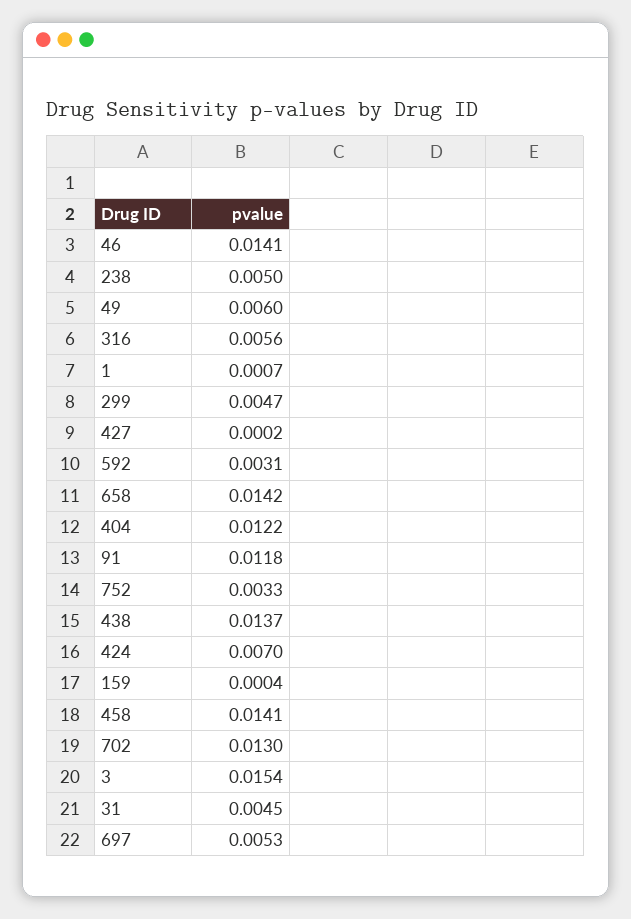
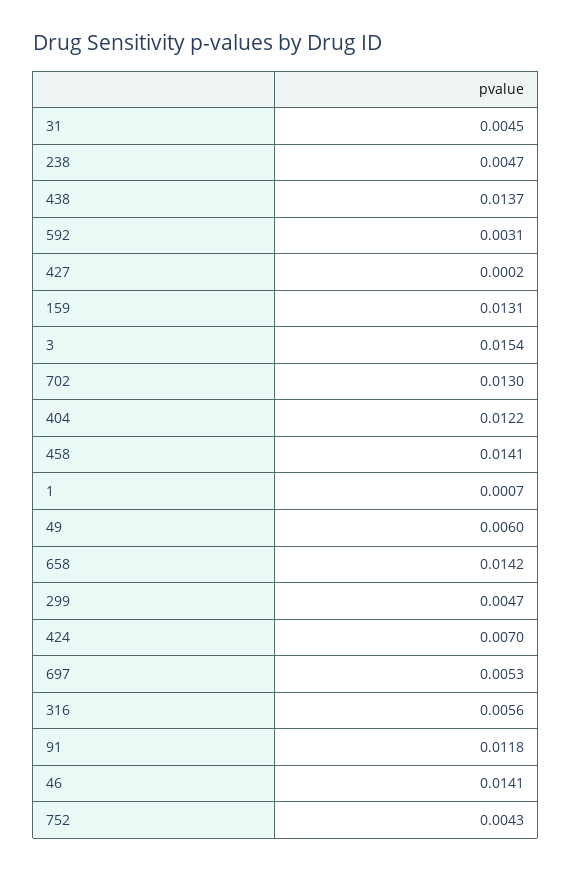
238: 0.005 -> 0.0047
752: 0.0033 -> 0.0043
159: 0.0004 -> 0.0131

